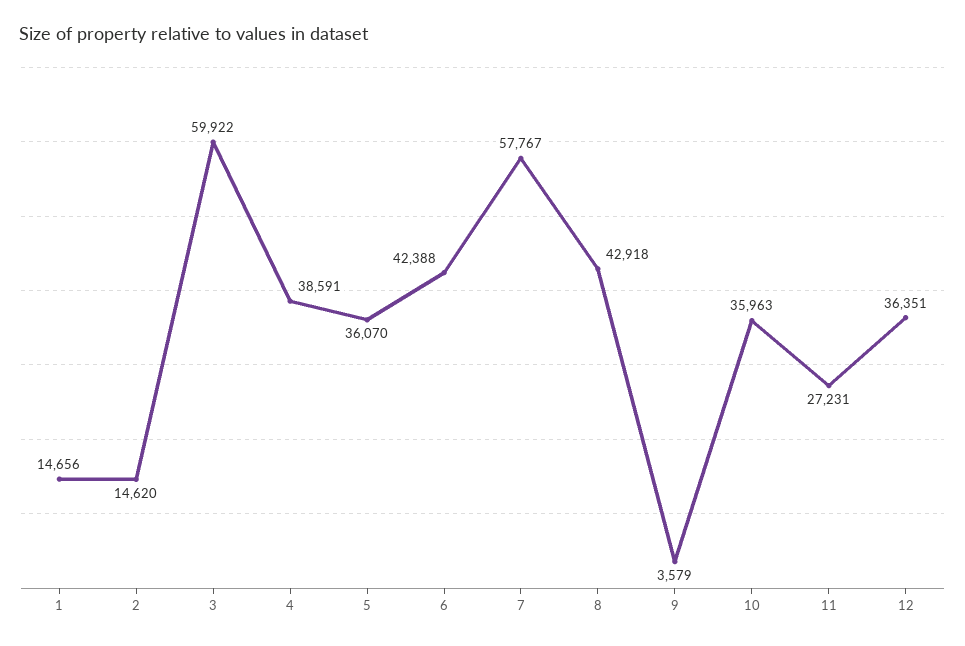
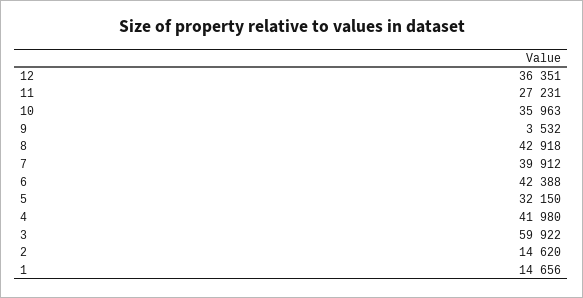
4: 38591 -> 41980
5: 36070 -> 32150
7: 57767 -> 39912
9: 3579 -> 3532

